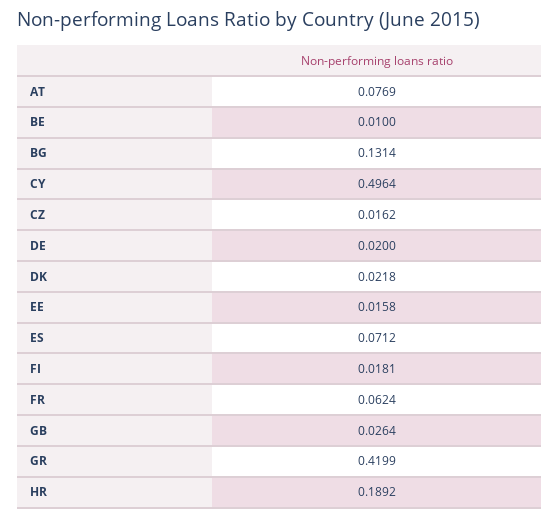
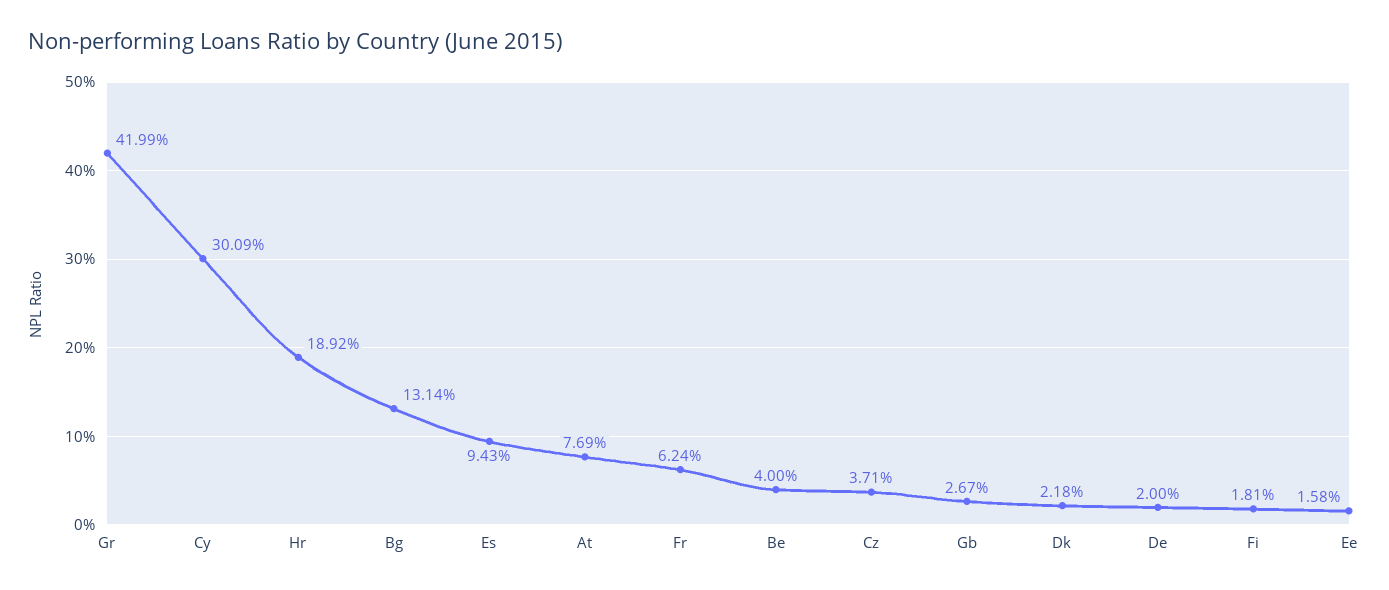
BE: 0.01 -> 0.04
CY: 0.4964 -> 0.3009
CZ: 0.0162 -> 0.0371
ES: 0.0712 -> 0.0943
GB: 0.0264 -> 0.0267

